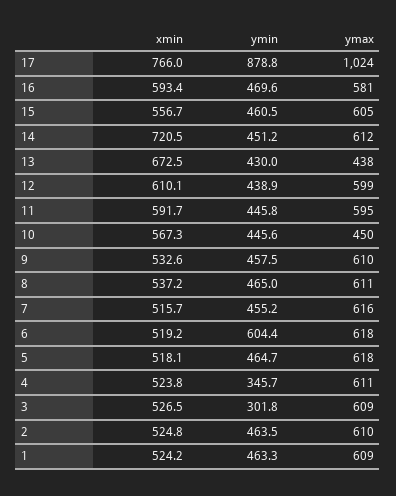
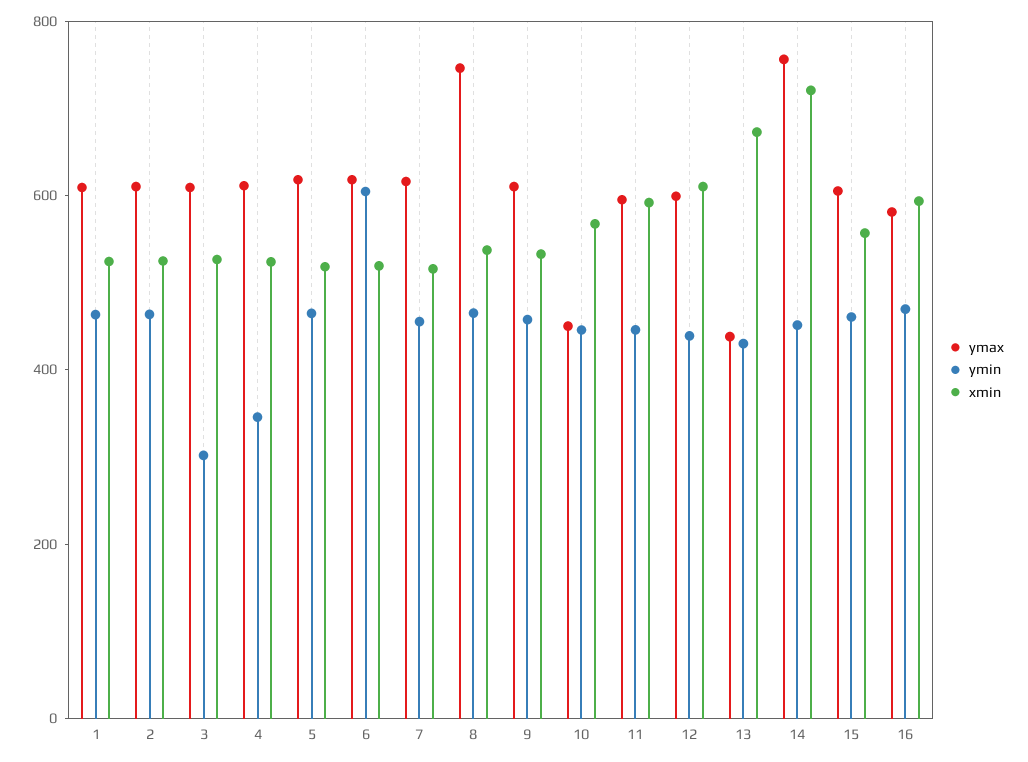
xmin, 17: 766 -> none
ymin, 17: 878.8 -> none
ymax, 17: 1024 -> none
ymax, 14: 612 -> 750
ymax, 8: 611 -> 750

